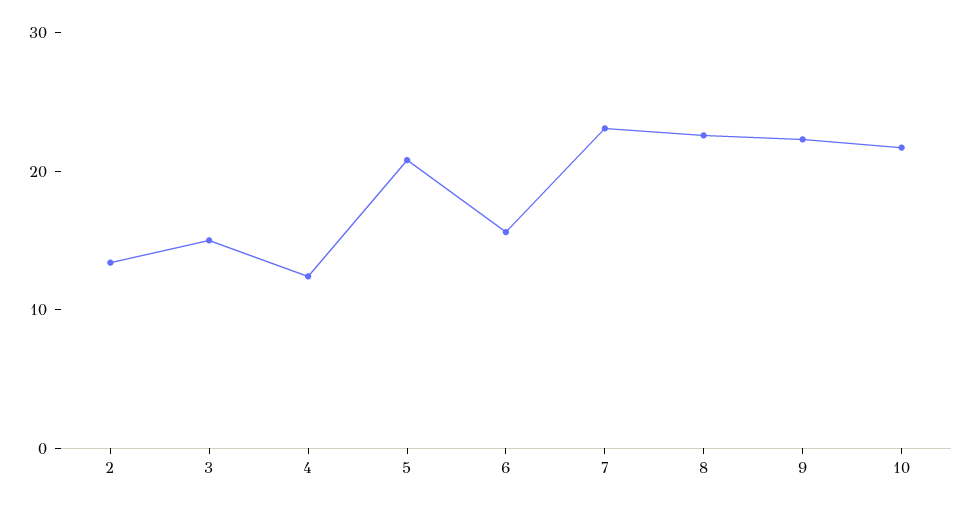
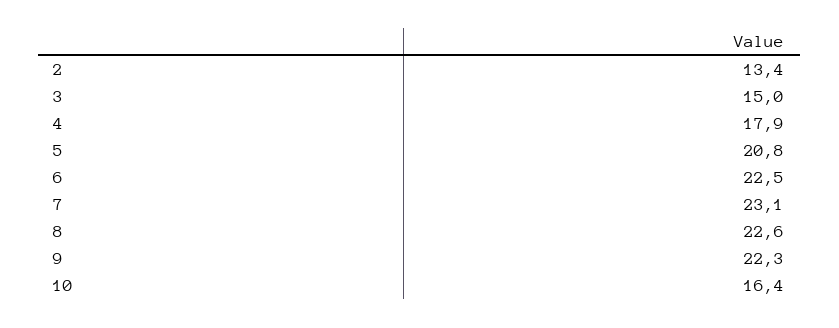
4: 12 -> 17.9
6: 16 -> 22.5
10: 22 -> 16.4

